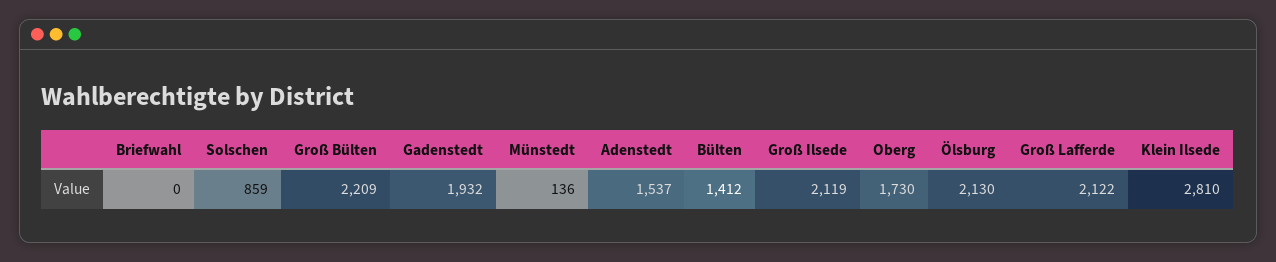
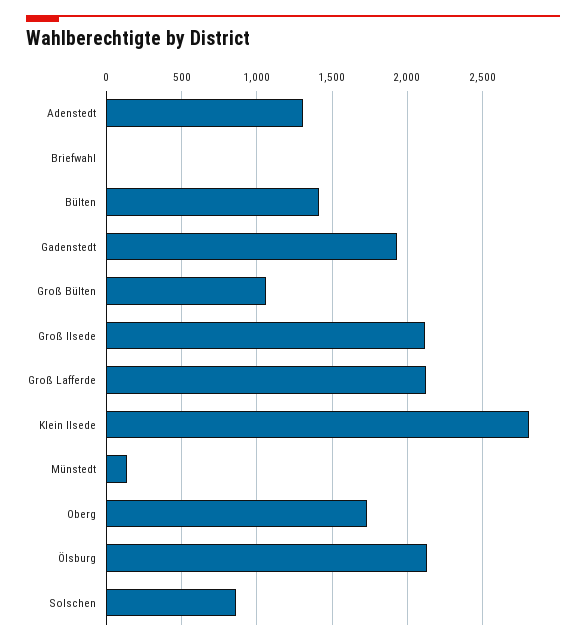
Groß Bülten: 2209 -> 1050
Adenstedt: 1537 -> 1300

